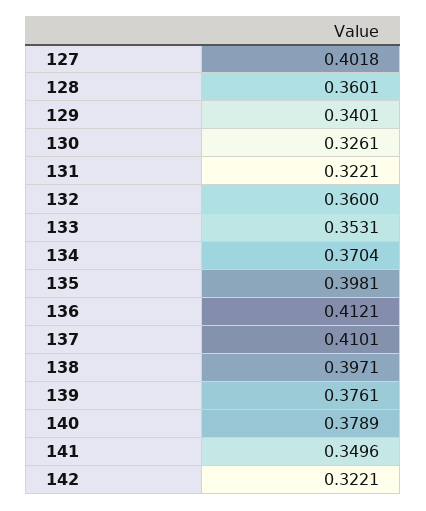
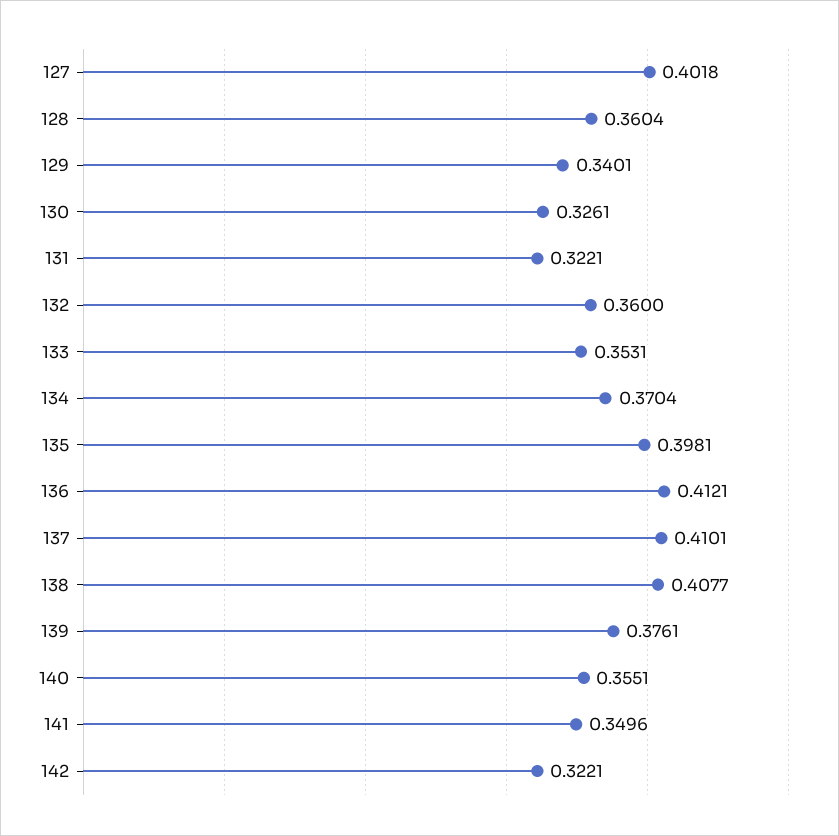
128: 0.3601 -> 0.3604
138: 0.3971 -> 0.4077
140: 0.3789 -> 0.3551

